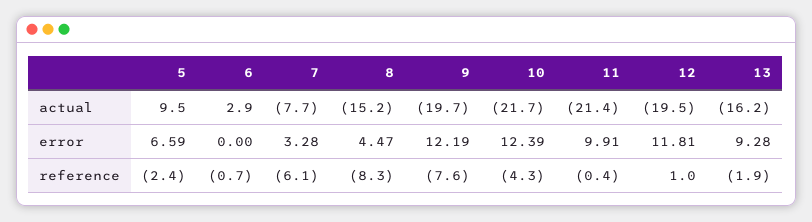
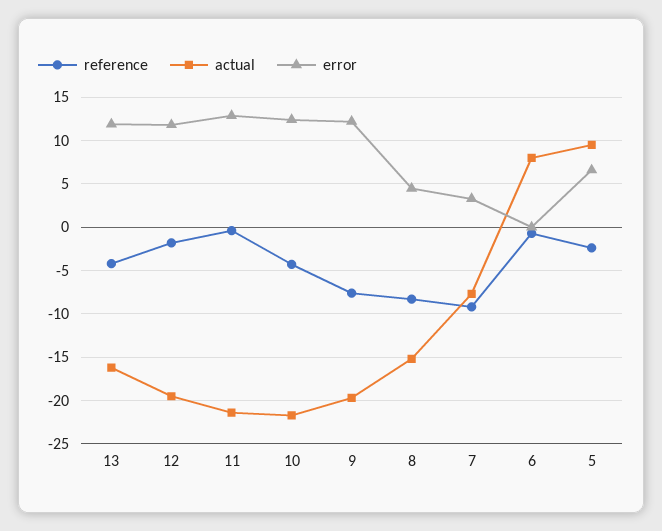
actual, 6: 2.9 -> 8
error, 11: 9.91 -> 13
error, 13: 9.28 -> 12
reference, 7: -6.1 -> -9
reference, 12: 1 -> -2
reference, 13: -1.9 -> -4

